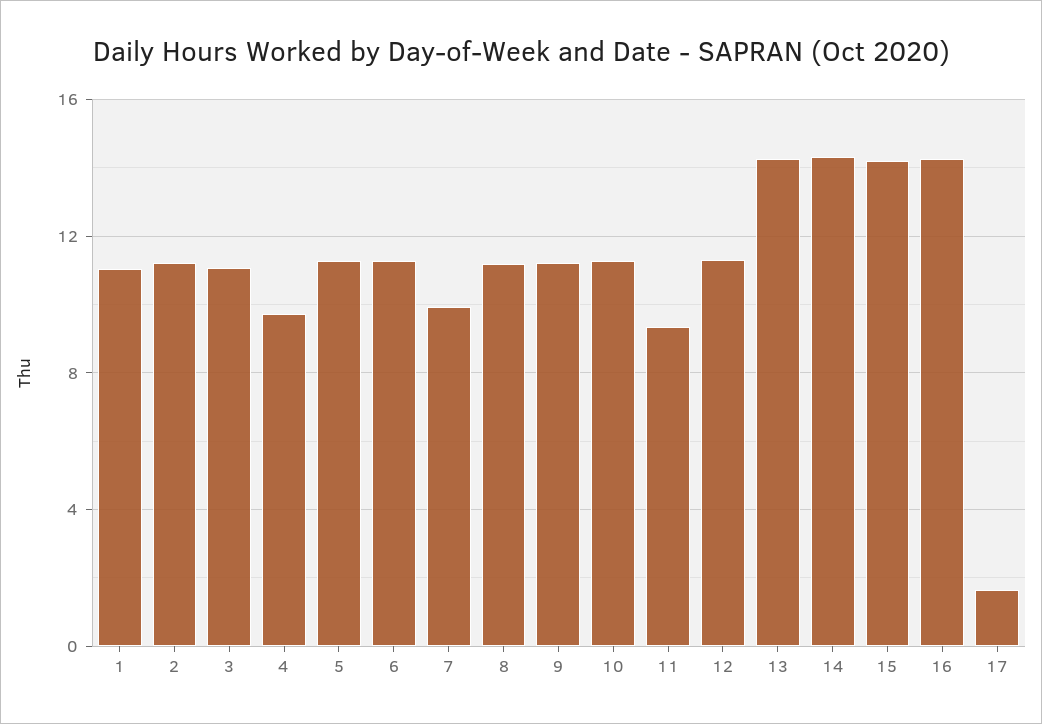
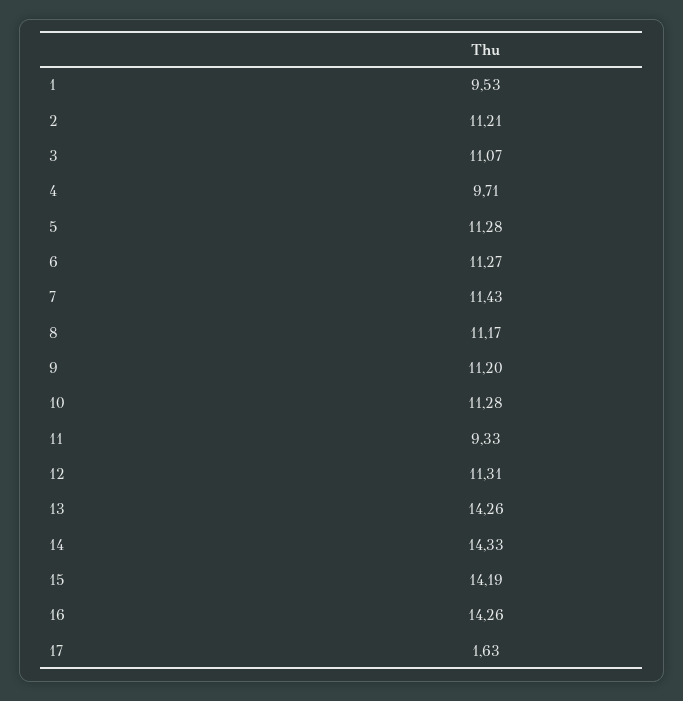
1: 11 -> 9.53
7: 10 -> 11.43

